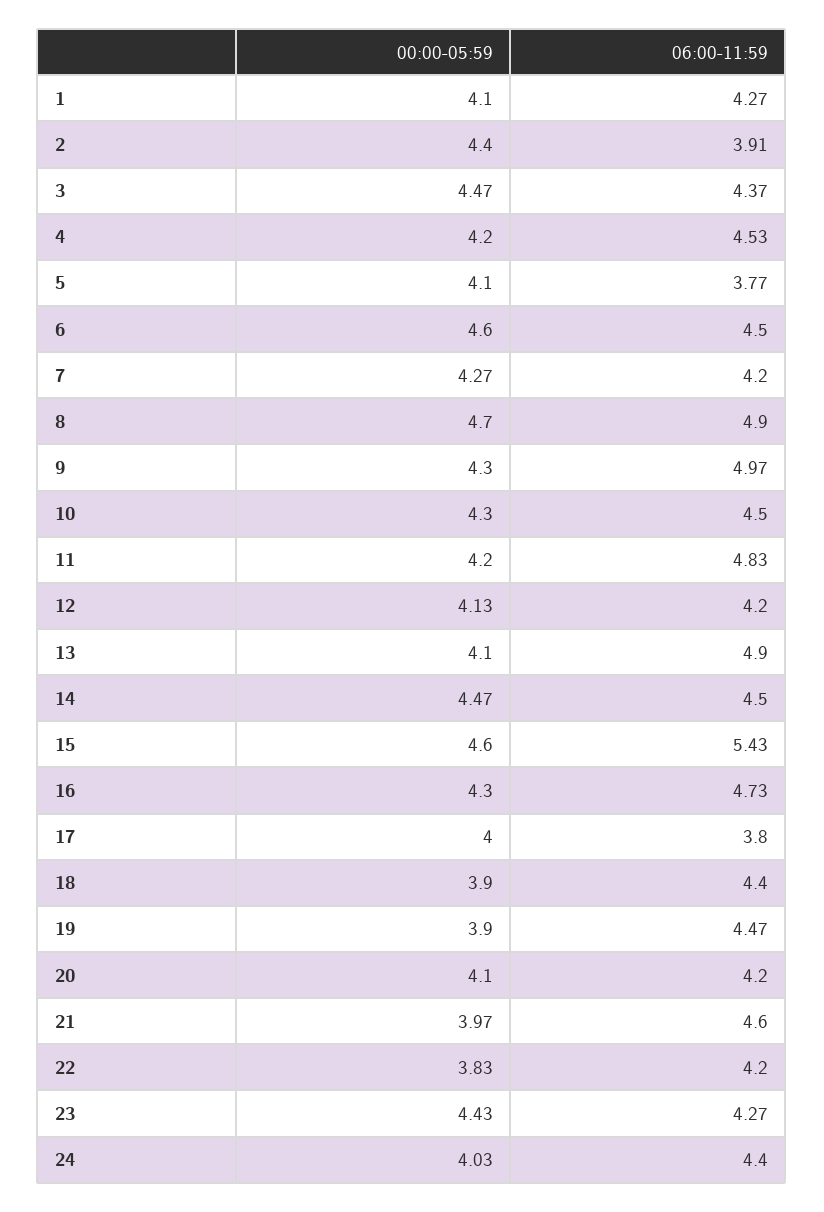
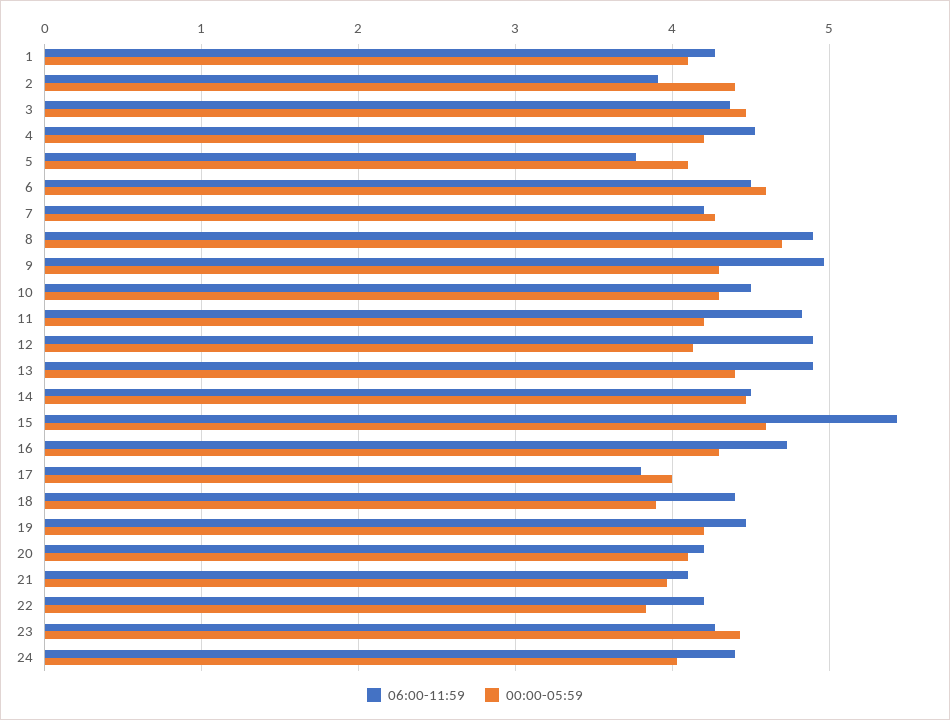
06:00-11:59, 12: 4.2 -> 4.9
00:00-05:59, 13: 4.1 -> 4.4
00:00-05:59, 19: 3.9 -> 4.2
06:00-11:59, 21: 4.6 -> 4.1

